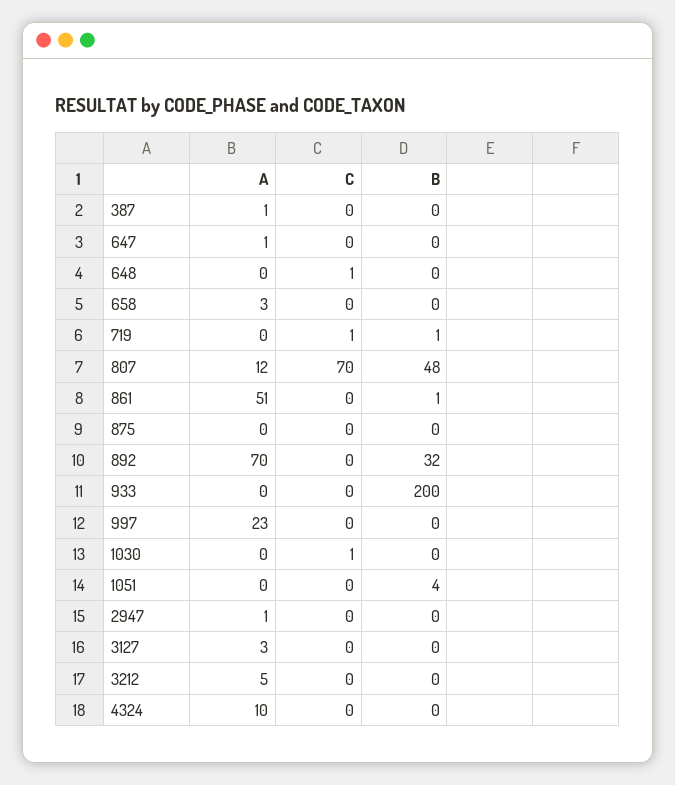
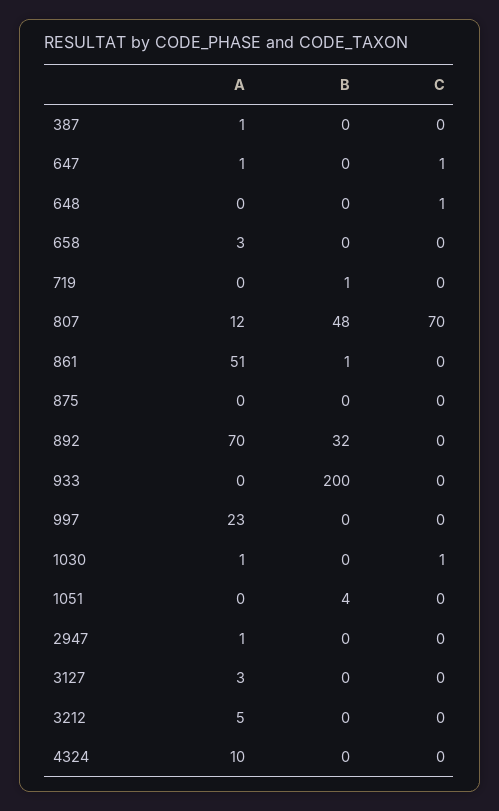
C, 647: 0 -> 1
C, 719: 1 -> 0
A, 1030: 0 -> 1

